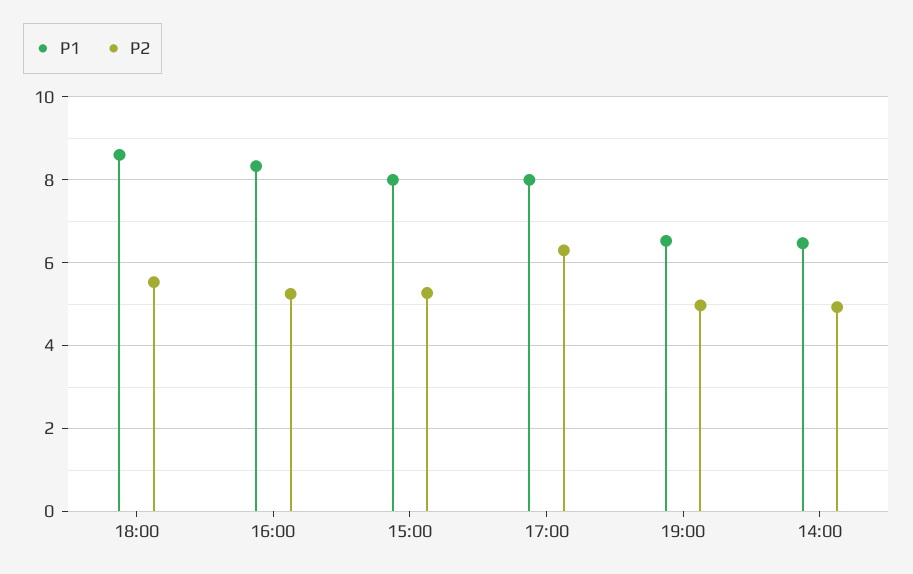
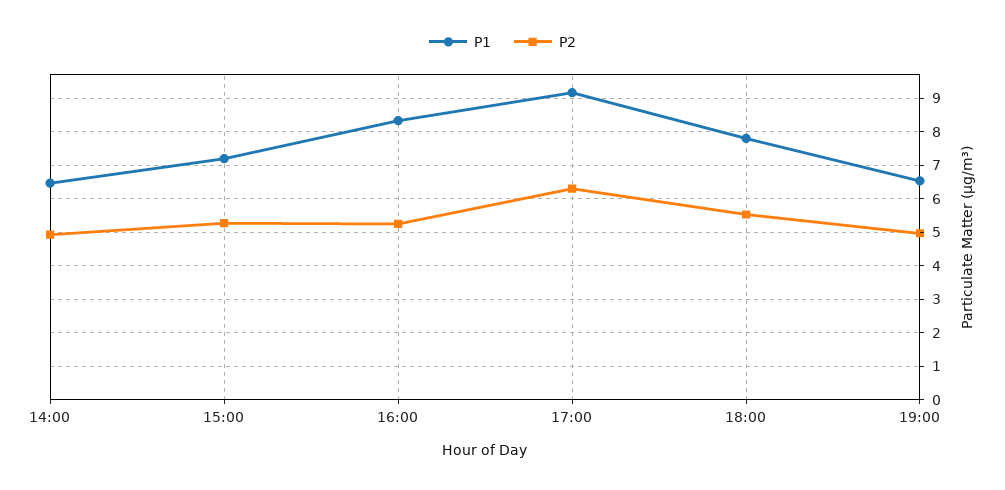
P1, 18:00: 8.6 -> 7.8
P1, 15:00: 8 -> 7.2
P1, 17:00: 8 -> 9.2

